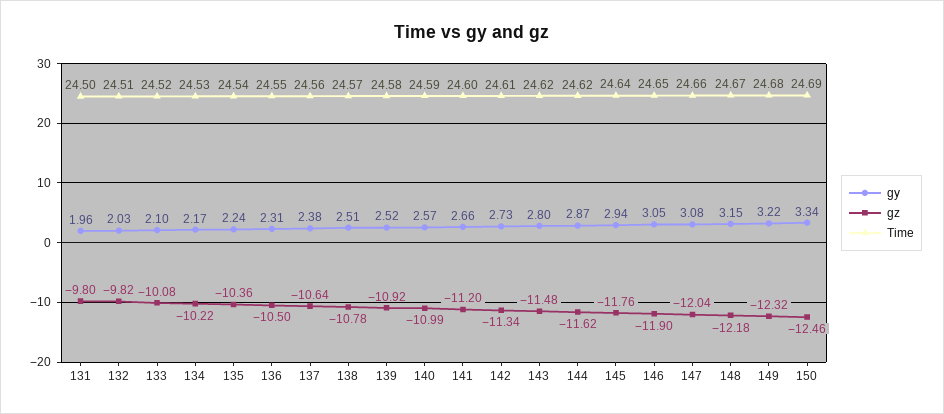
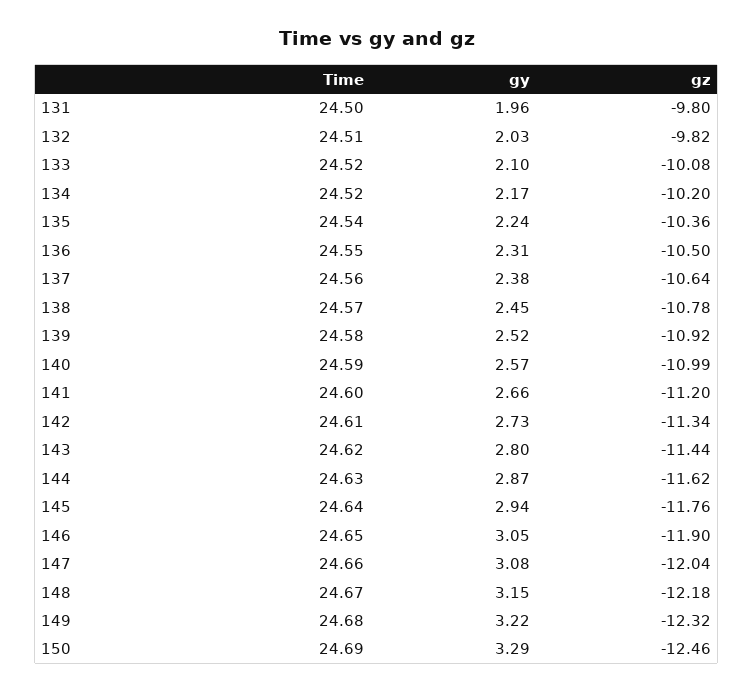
gz, 134: -10.22 -> -10.2
Time, 134: 24.53 -> 24.52
gy, 138: 2.51 -> 2.45
gz, 143: -11.48 -> -11.44
Time, 144: 24.62 -> 24.63
gy, 150: 3.34 -> 3.29

